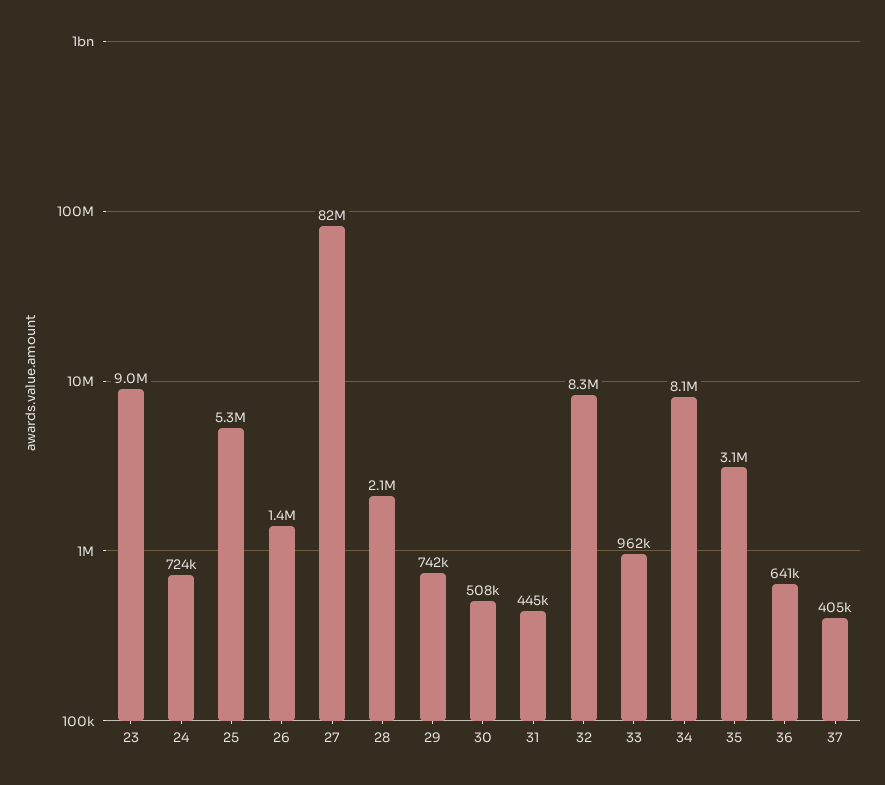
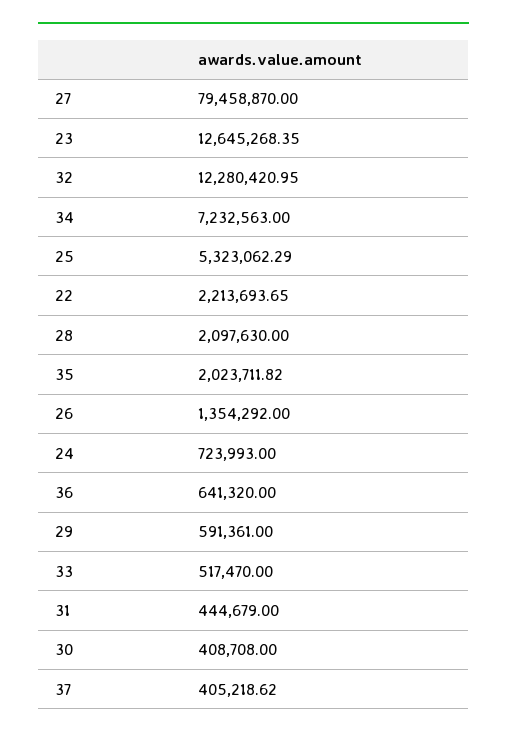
23: 9000000 -> 12645268.35
27: 82000000 -> 79458870
29: 742000 -> 591361
30: 508000 -> 408708
32: 8300000 -> 12280420.95
33: 962000 -> 517470
34: 8100000 -> 7232563
35: 3100000 -> 2023711.82
22: none -> 2213693.65

